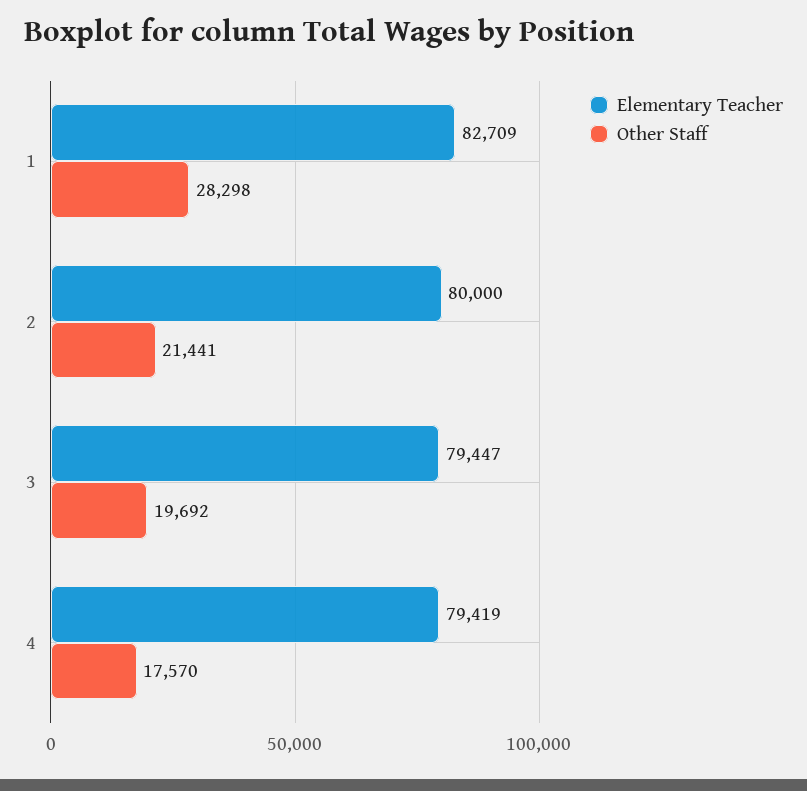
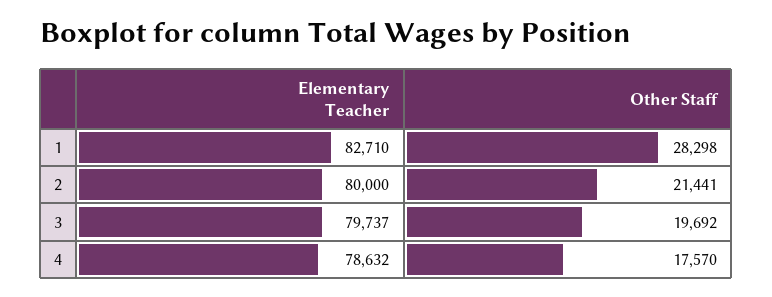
Elementary Teacher, 1: 82709 -> 82710
Elementary Teacher, 3: 79447 -> 79737
Elementary Teacher, 4: 79419 -> 78632

